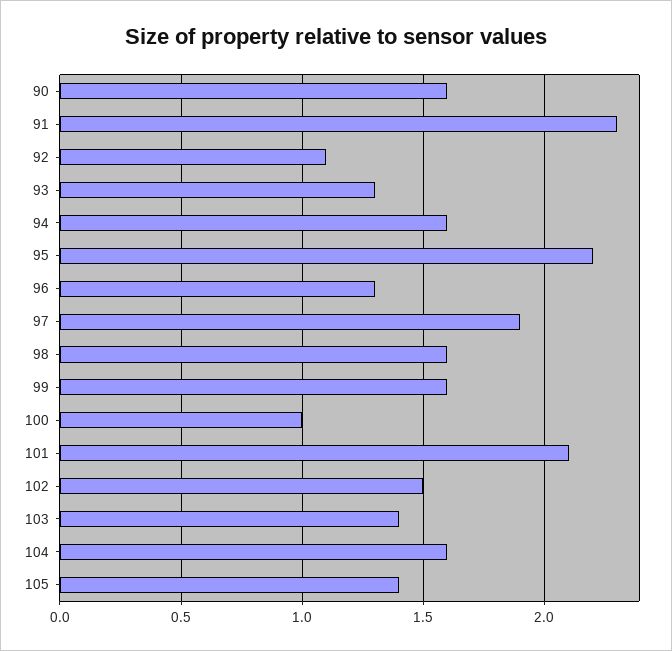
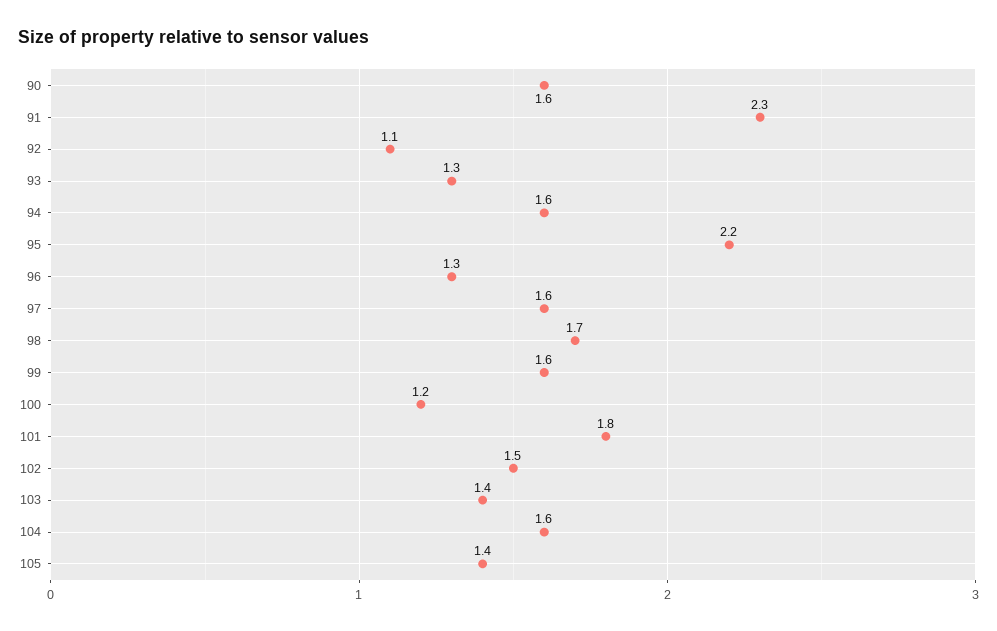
97: 1.9 -> 1.6
98: 1.6 -> 1.7
100: 1 -> 1.2
101: 2.1 -> 1.8

